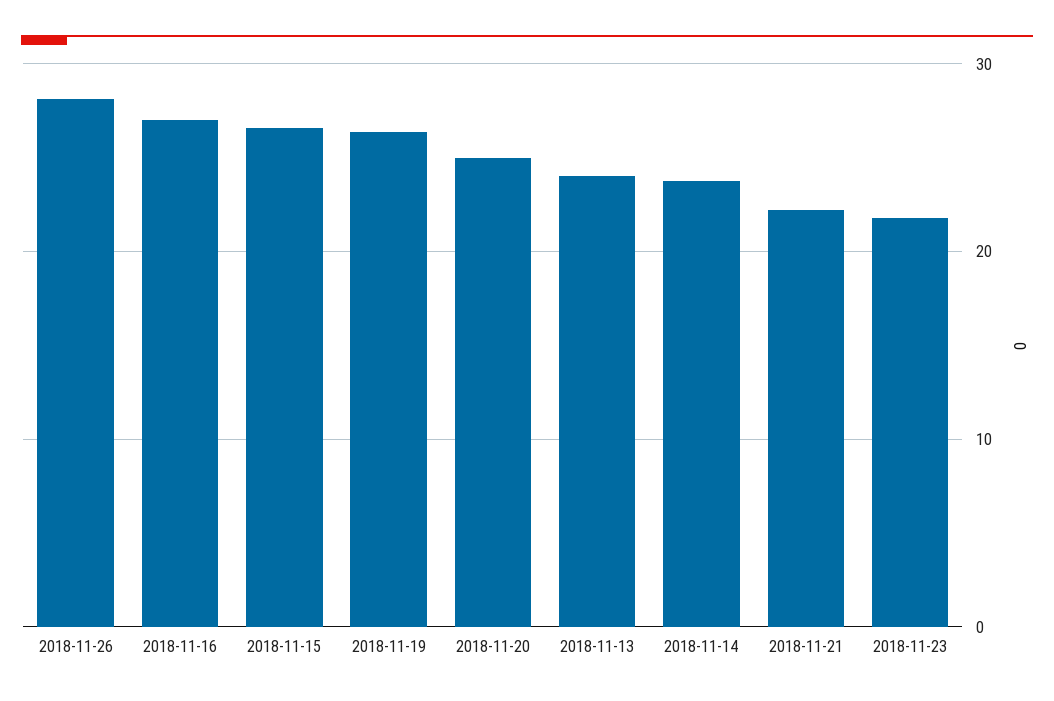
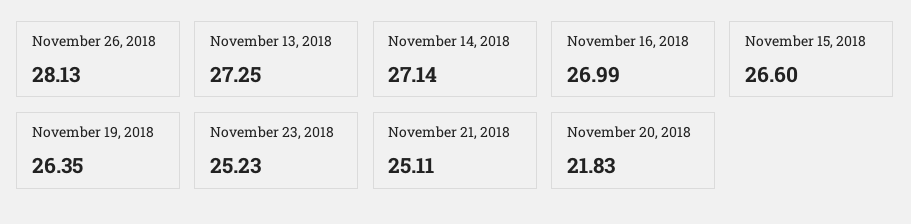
2018-11-20: 25 -> 21.83
2018-11-13: 24 -> 27.25
2018-11-14: 24 -> 27.14
2018-11-21: 22 -> 25.11
2018-11-23: 22 -> 25.23

